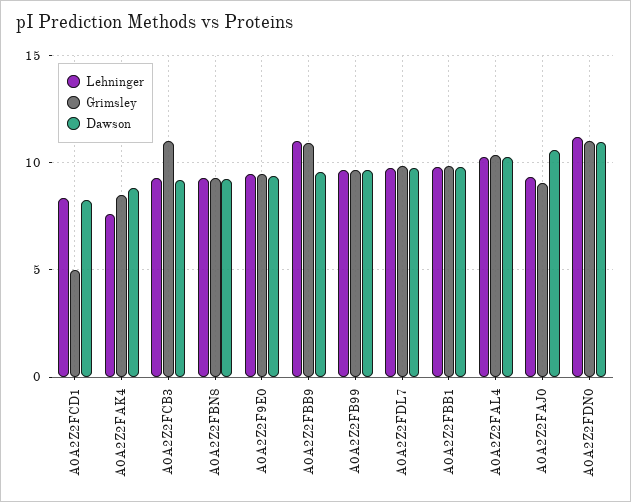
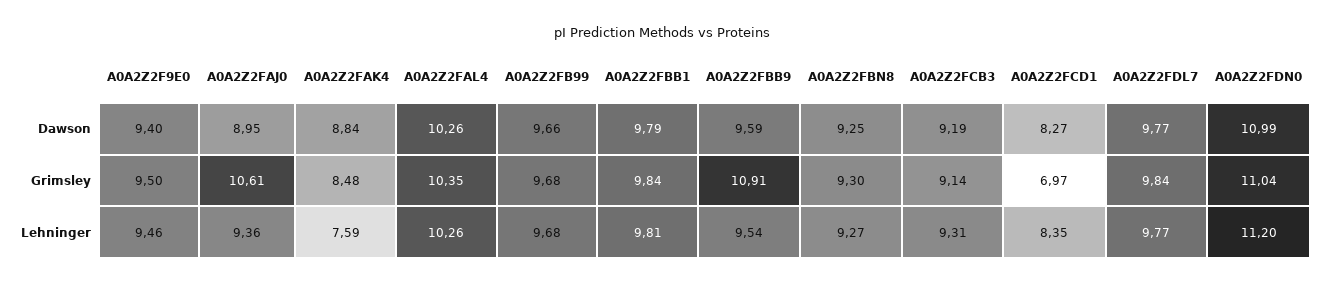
Grimsley, A0A2Z2FCD1: 5 -> 6.97
Grimsley, A0A2Z2FCB3: 11 -> 9.14
Lehninger, A0A2Z2FBB9: 11 -> 9.54
Grimsley, A0A2Z2FAJ0: 9 -> 10.61
Dawson, A0A2Z2FAJ0: 10.5 -> 8.95

